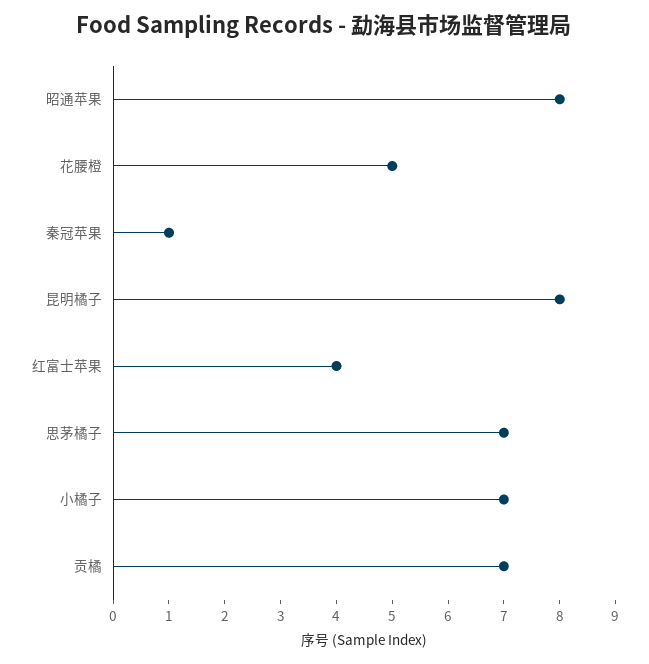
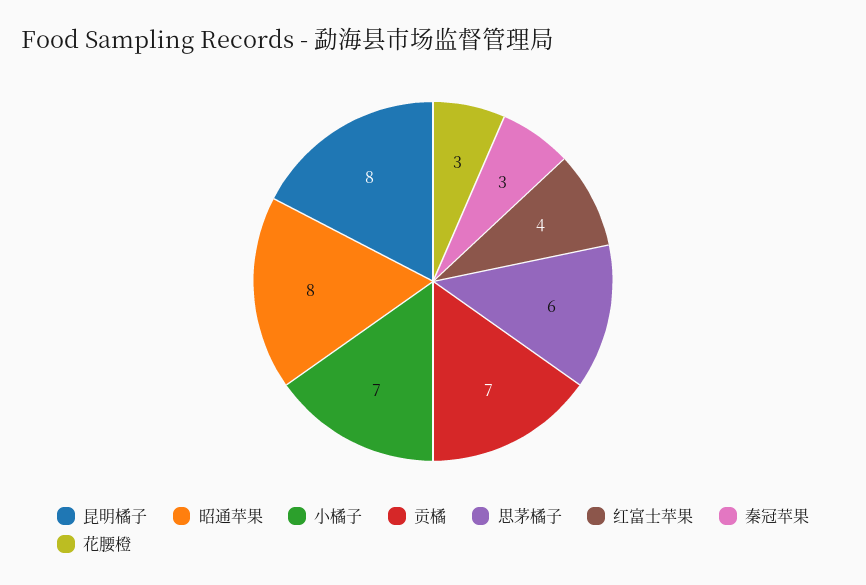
花腰橙: 5 -> 3
秦冠苹果: 1 -> 3
思茅橘子: 7 -> 6

